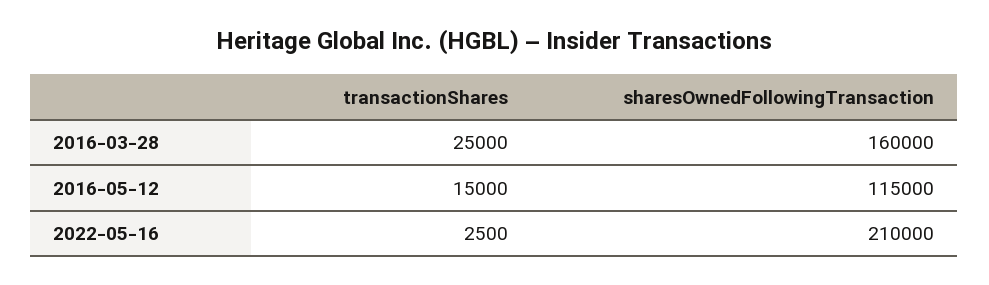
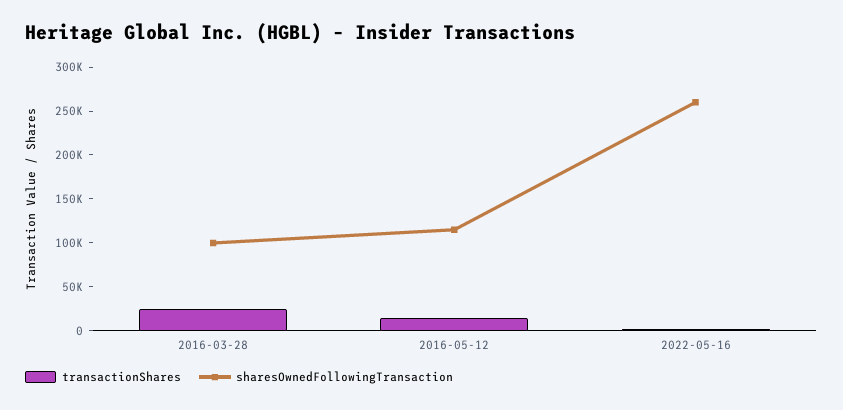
sharesOwnedFollowingTransaction, 2016-03-28: 160000 -> 100000
sharesOwnedFollowingTransaction, 2022-05-16: 210000 -> 260000

